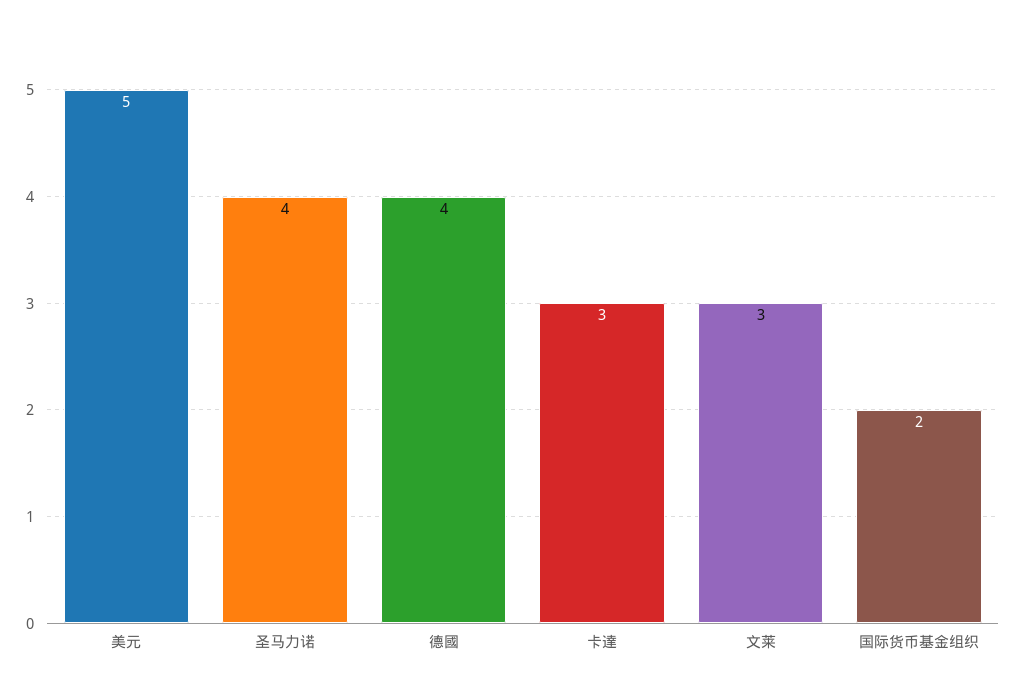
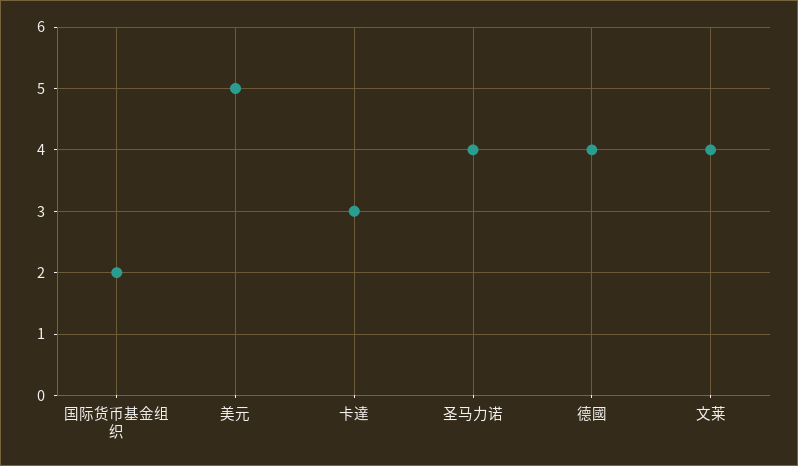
文莱: 3 -> 4

